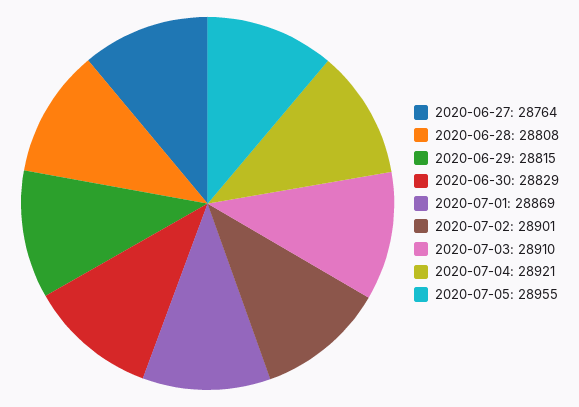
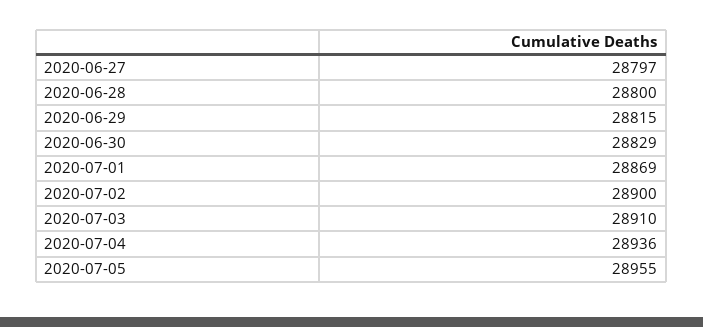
2020-06-27: 28764 -> 28797
2020-06-28: 28808 -> 28800
2020-07-02: 28901 -> 28900
2020-07-04: 28921 -> 28936

